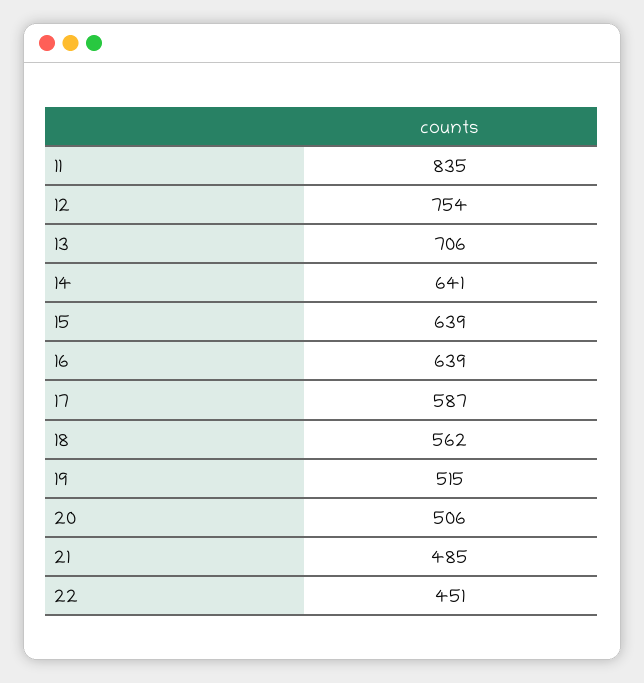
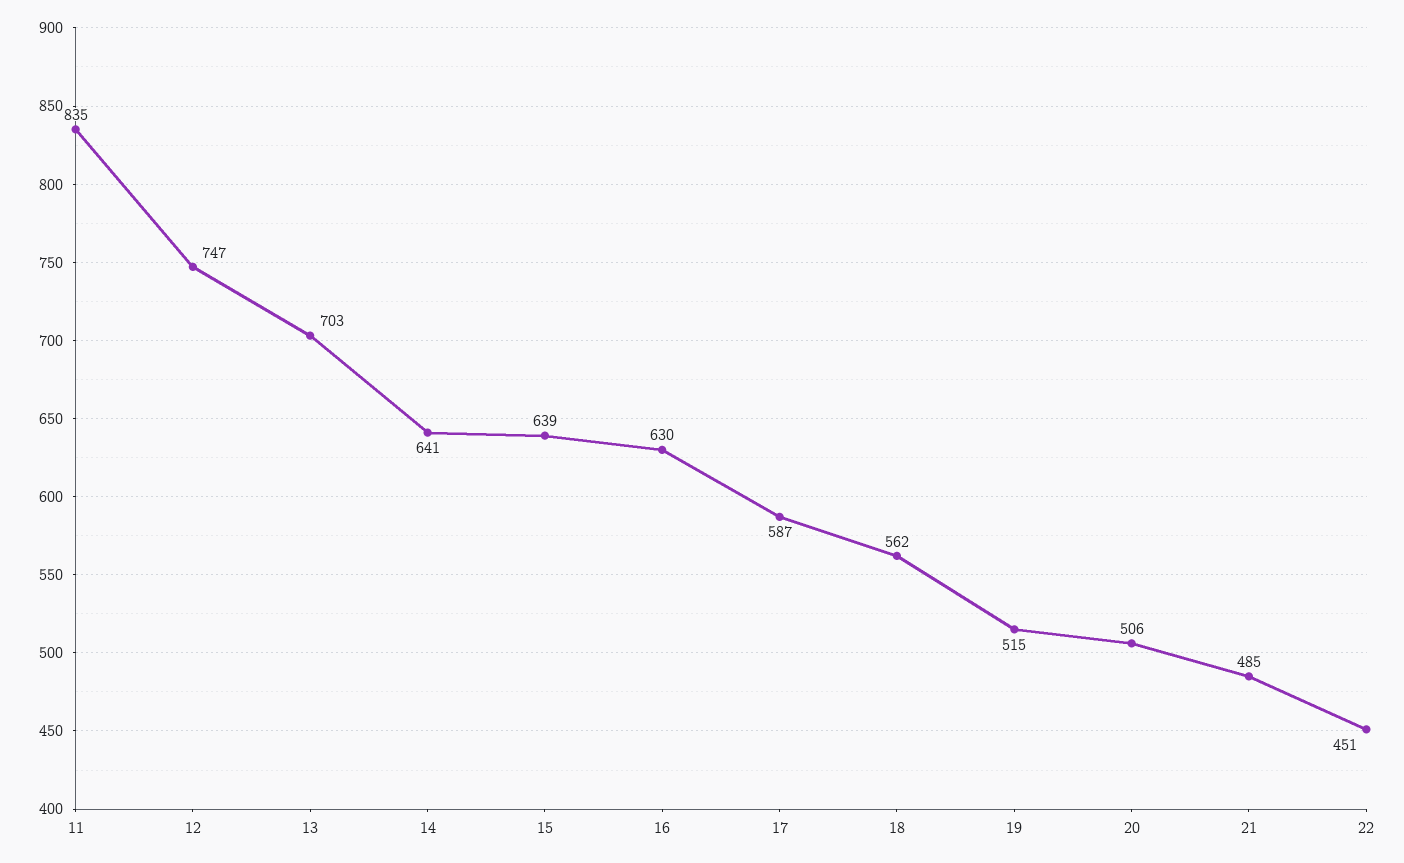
12: 754 -> 747
13: 706 -> 703
16: 639 -> 630

